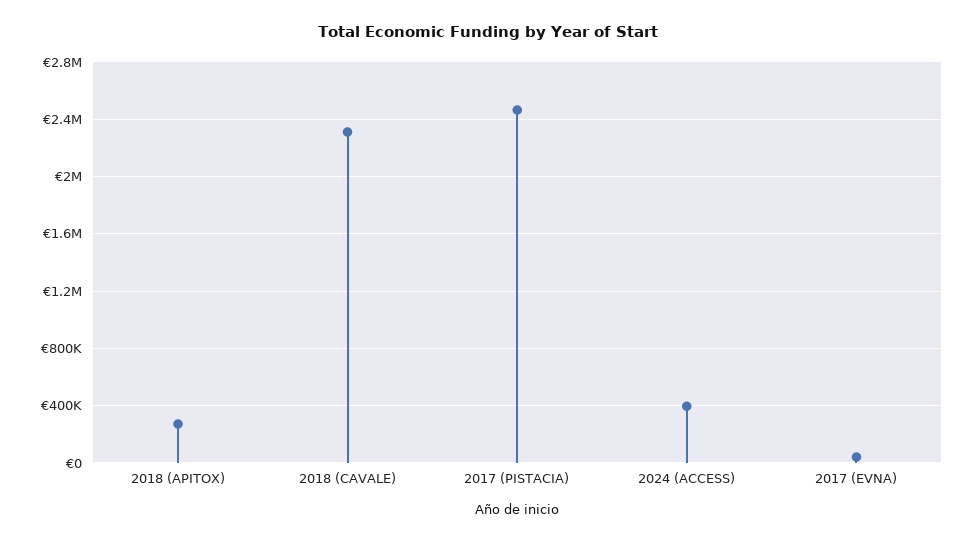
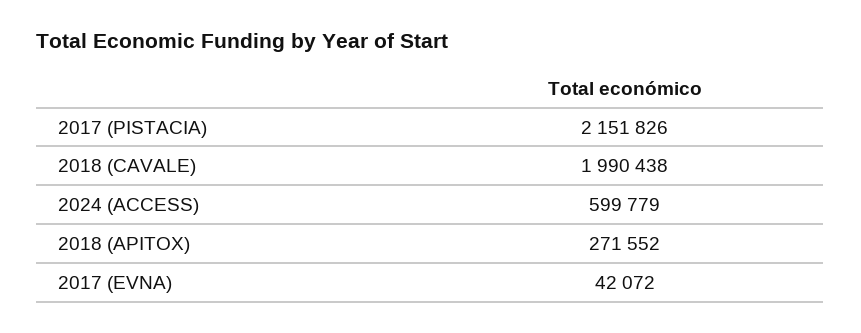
2018 (CAVALE): 2300000 -> 1990438
2017 (PISTACIA): 2450000 -> 2151826
2024 (ACCESS): 400000 -> 599779

